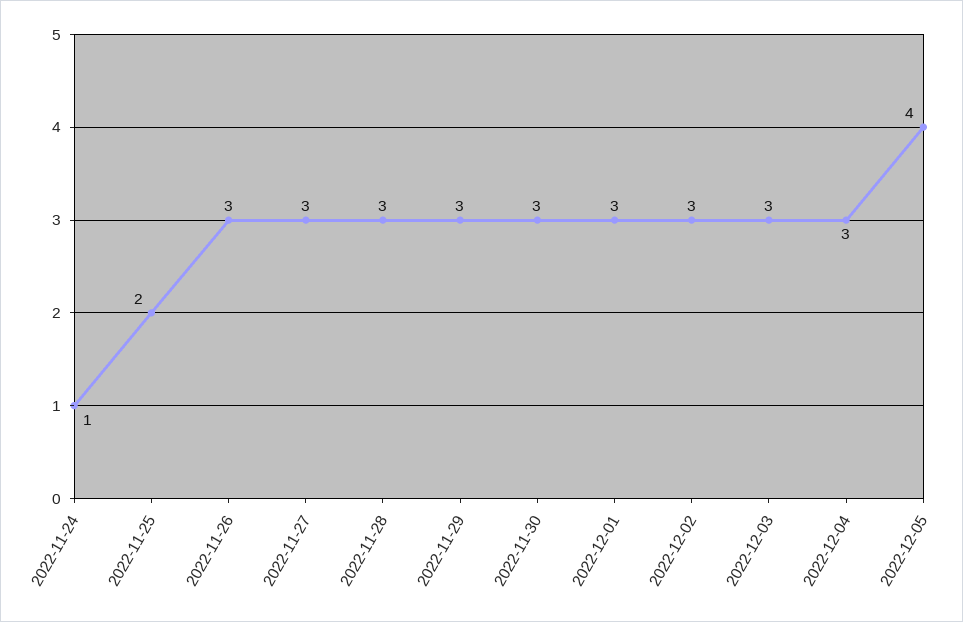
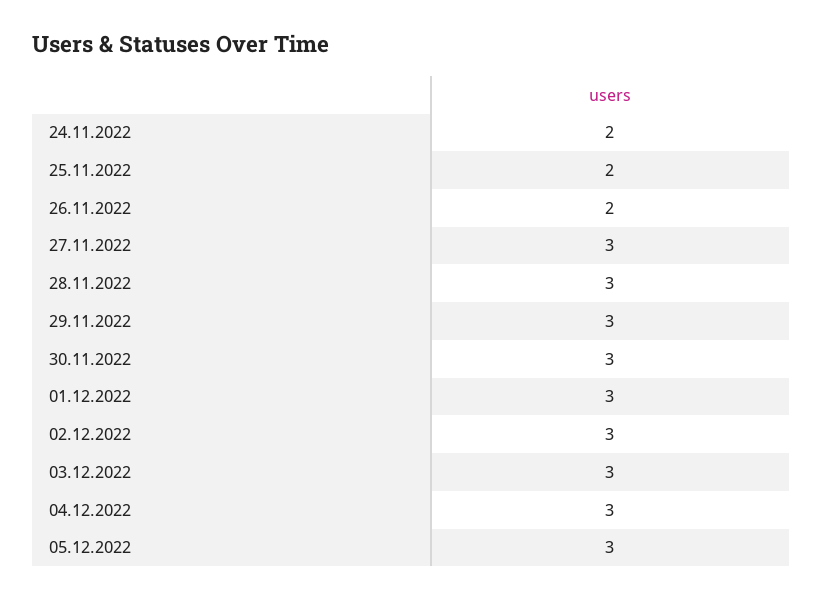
2022-11-24: 1 -> 2
2022-11-26: 3 -> 2
2022-12-05: 4 -> 3

